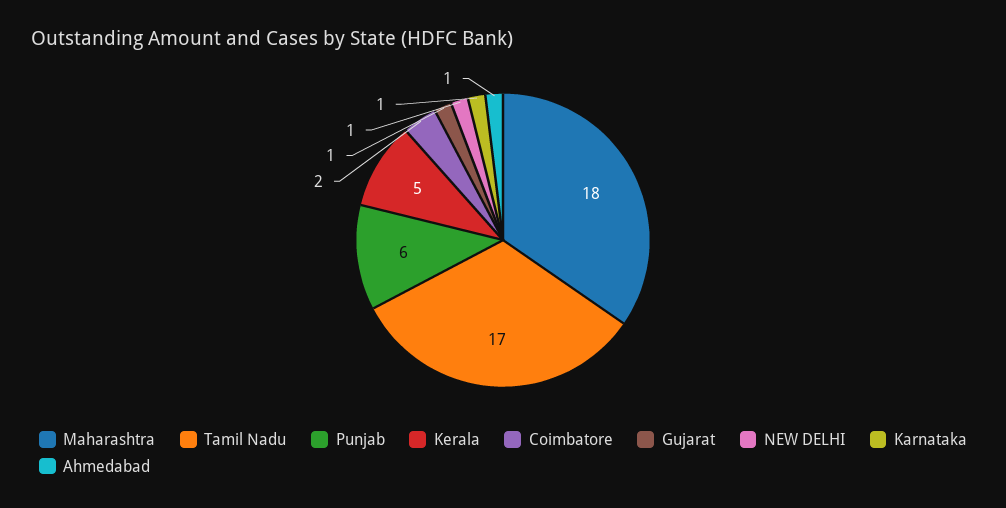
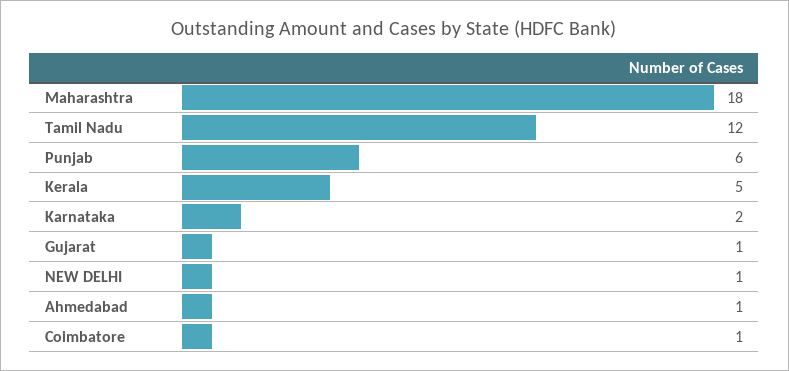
Tamil Nadu: 17 -> 12
Coimbatore: 2 -> 1
Karnataka: 1 -> 2

